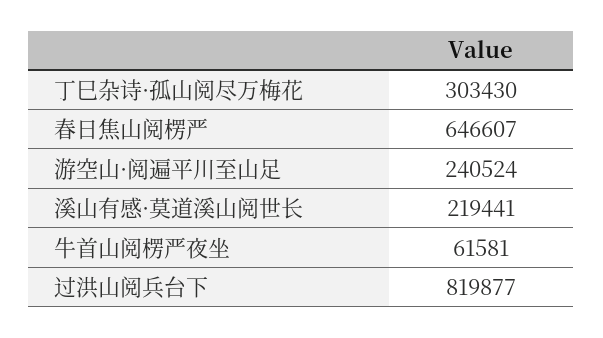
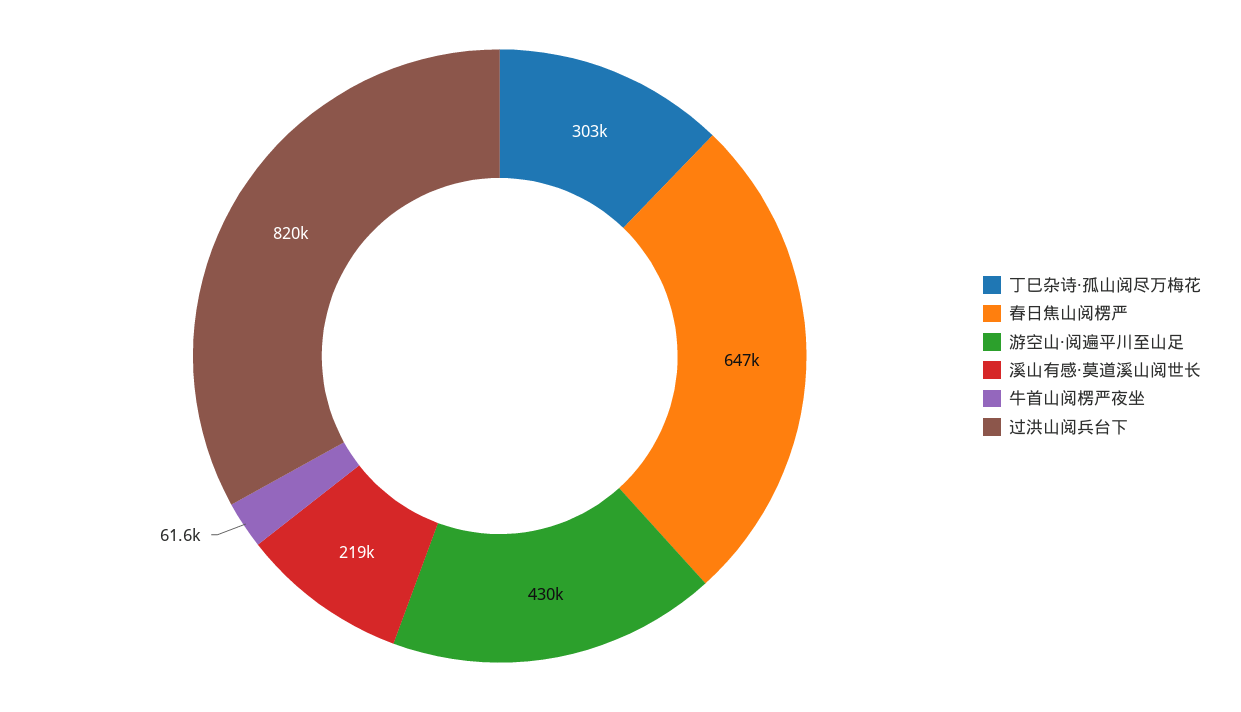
游空山·阅遍平川至山足: 240524 -> 430000

